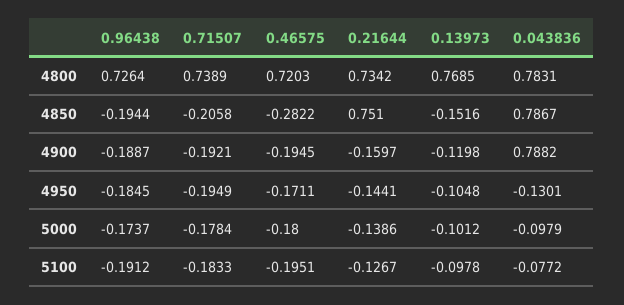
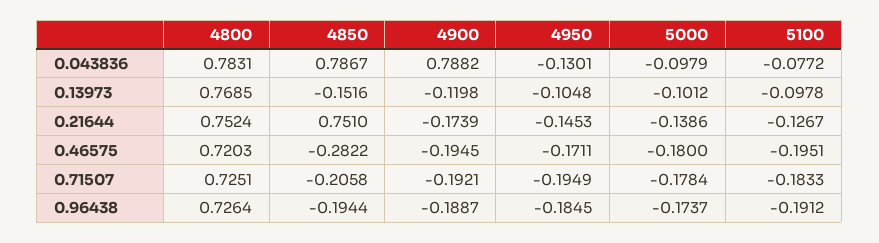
0.71507, 4800: 0.7389 -> 0.7251
0.21644, 4800: 0.7342 -> 0.7524
0.21644, 4900: -0.1597 -> -0.1739
0.21644, 4950: -0.1441 -> -0.1453

